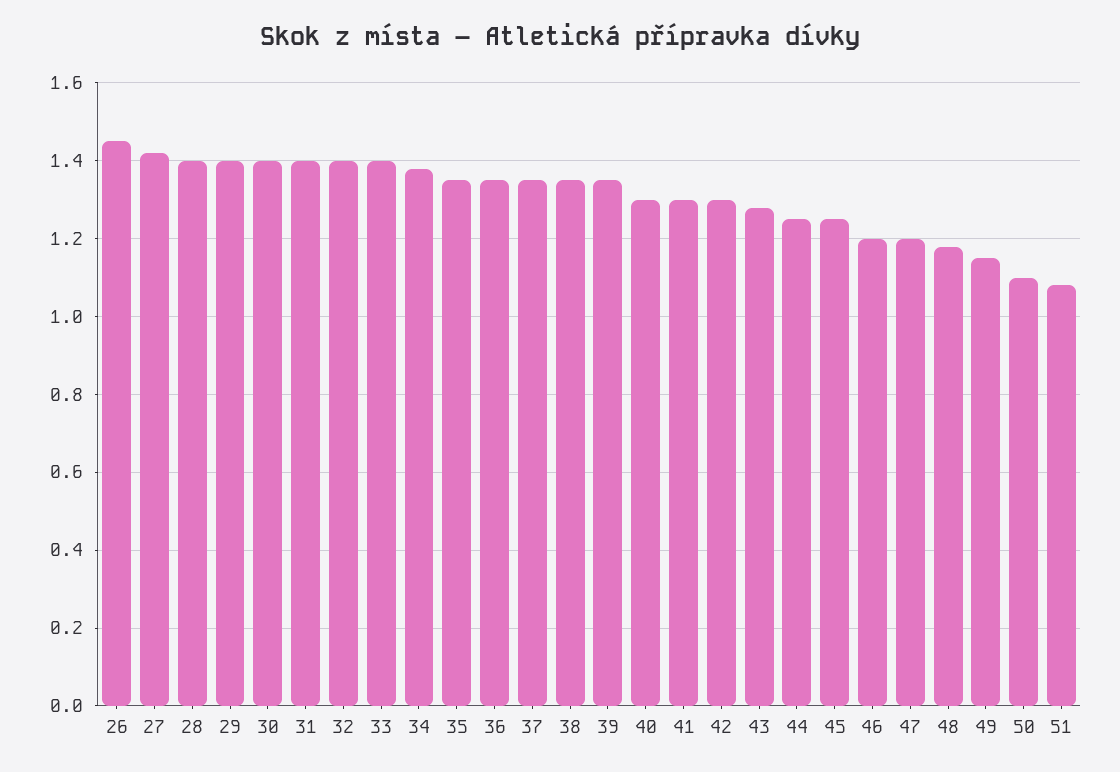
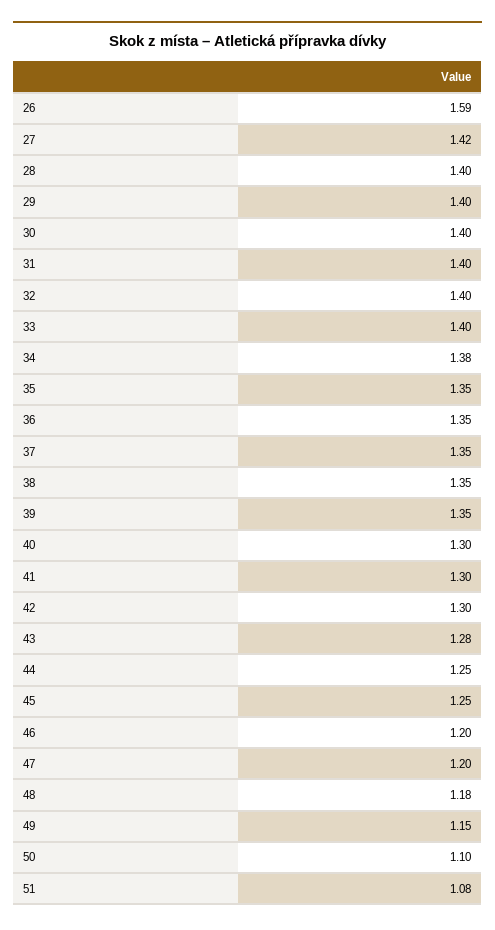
26: 1.45 -> 1.59

